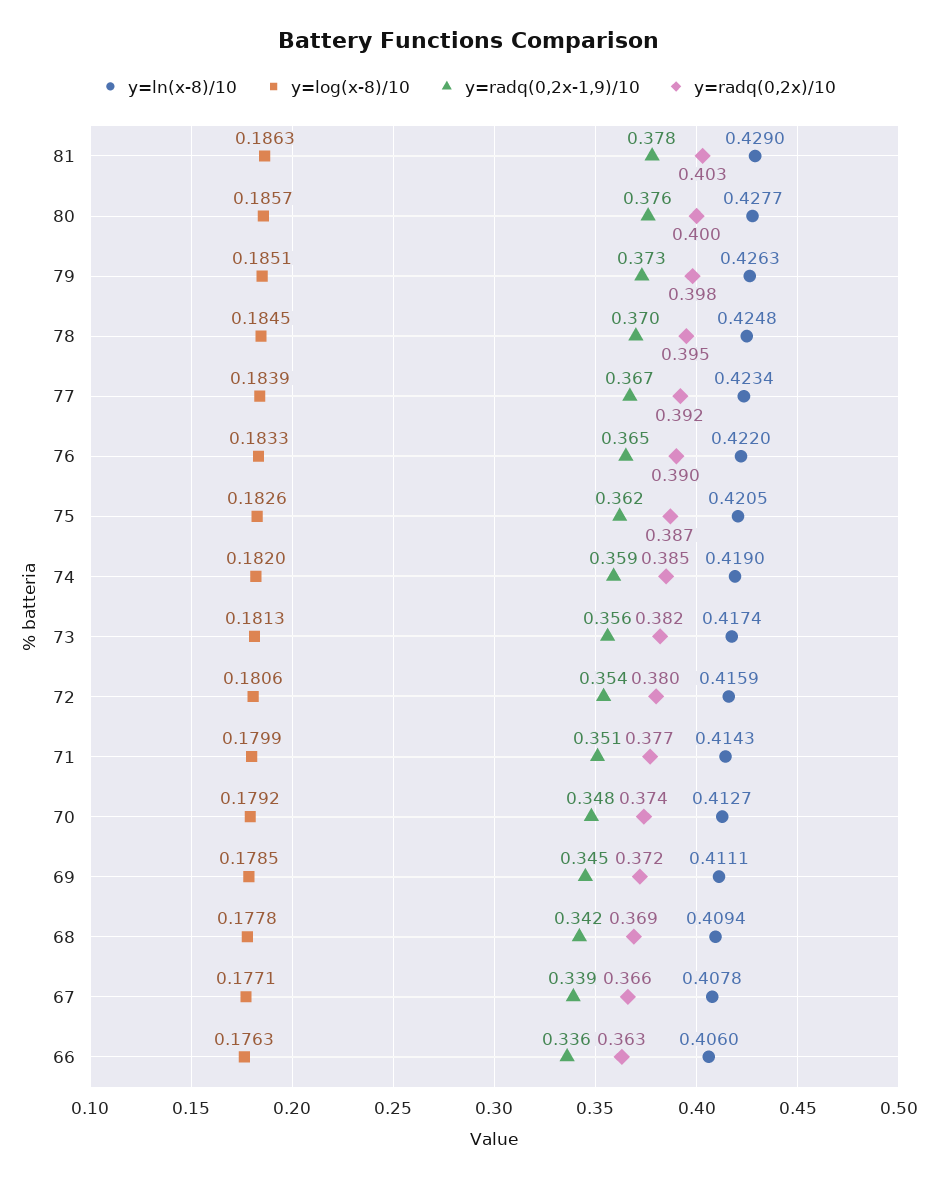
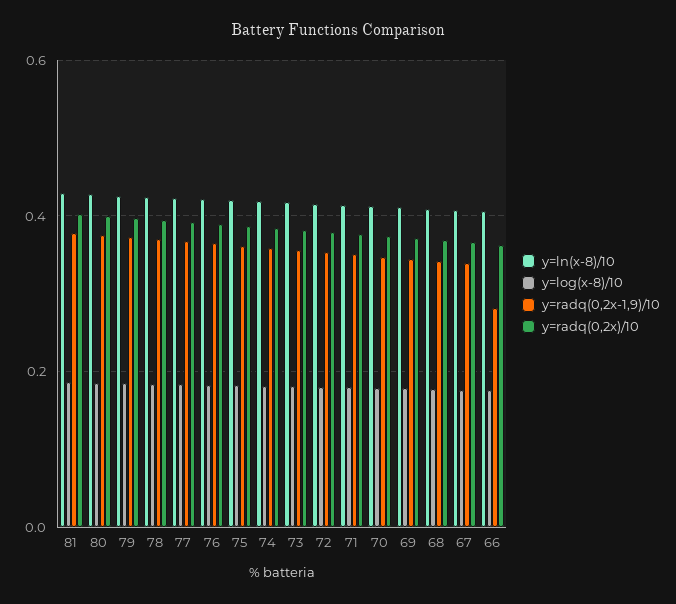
y=radq(0,2x-1,9)/10, 66: 0.336 -> 0.28

